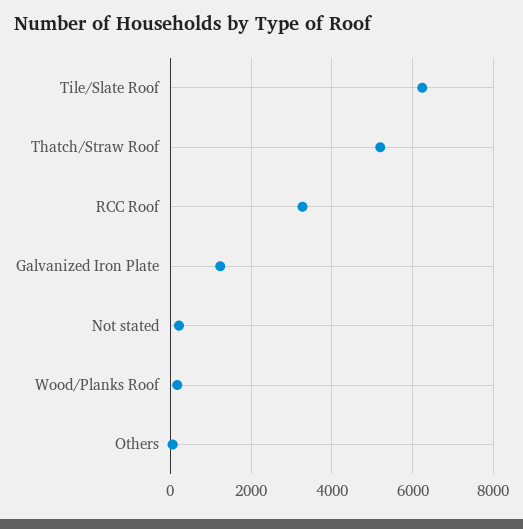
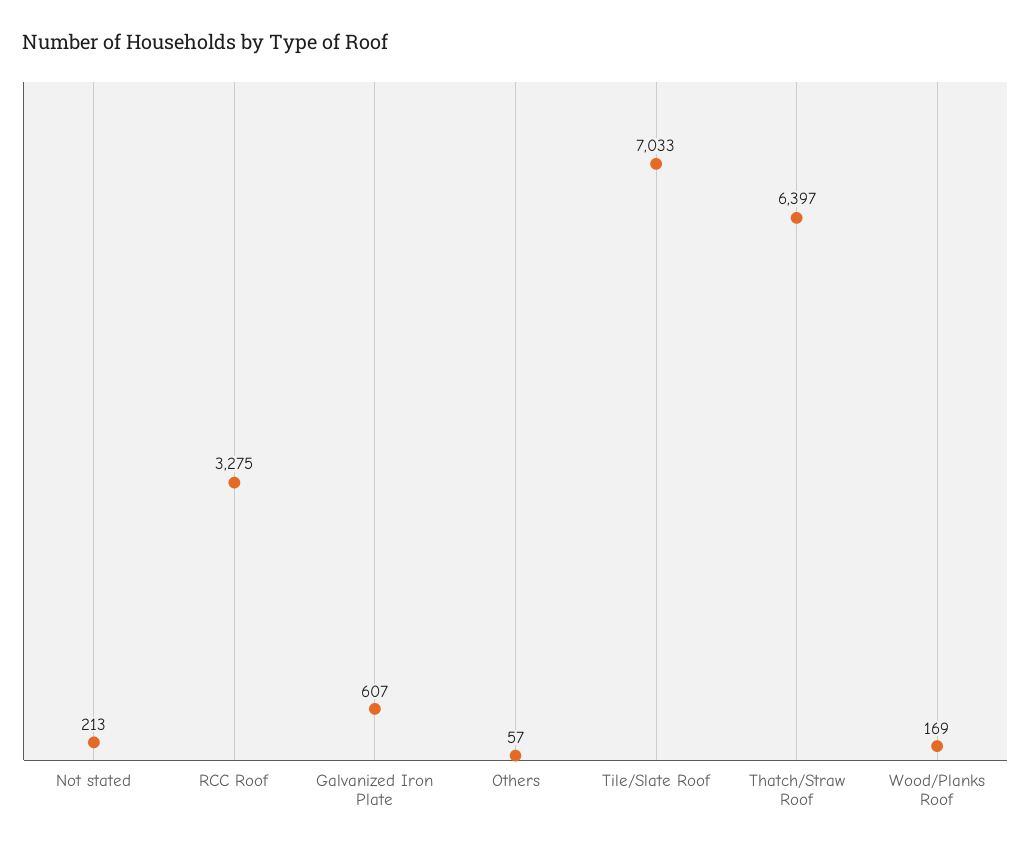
Tile/Slate Roof: 6200 -> 7033
Thatch/Straw Roof: 5200 -> 6397
Galvanized Iron Plate: 1200 -> 607

